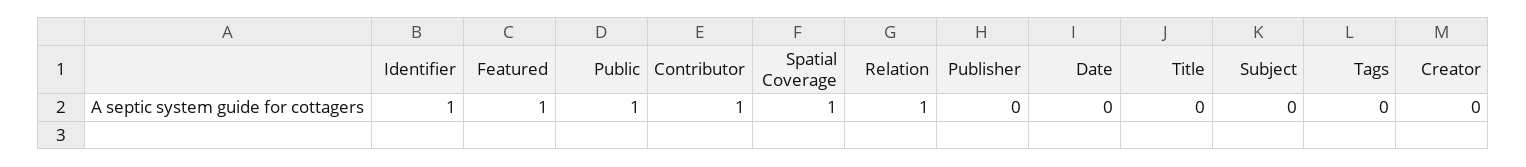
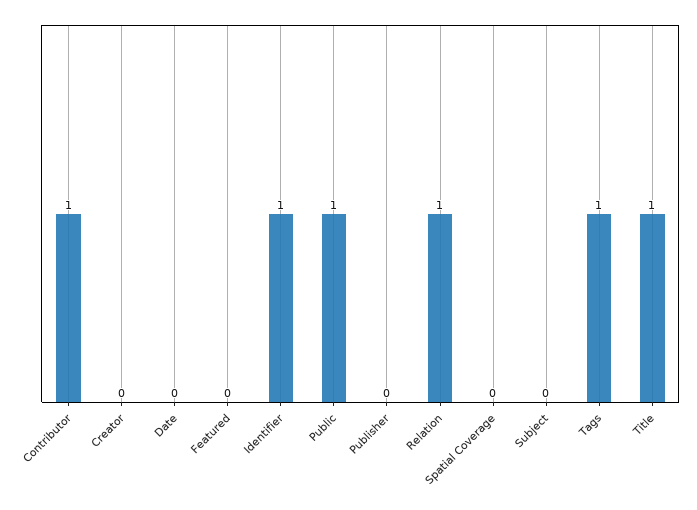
Featured: 1 -> 0
Spatial Coverage: 1 -> 0
Title: 0 -> 1
Tags: 0 -> 1

